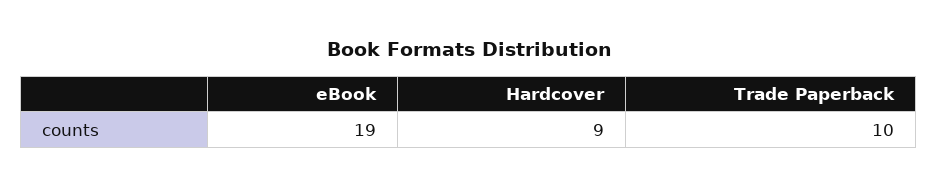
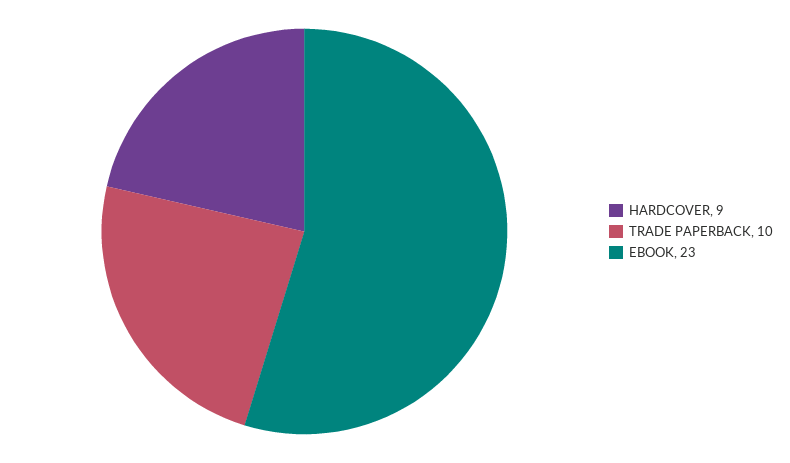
eBook: 19 -> 23

